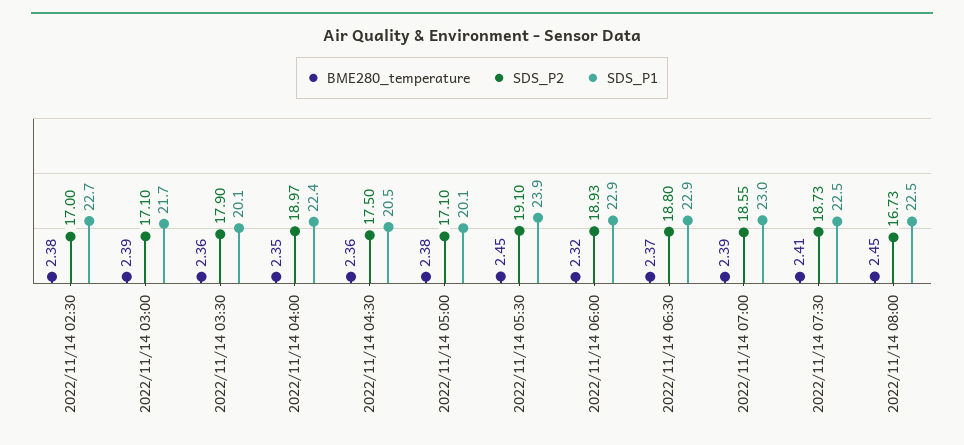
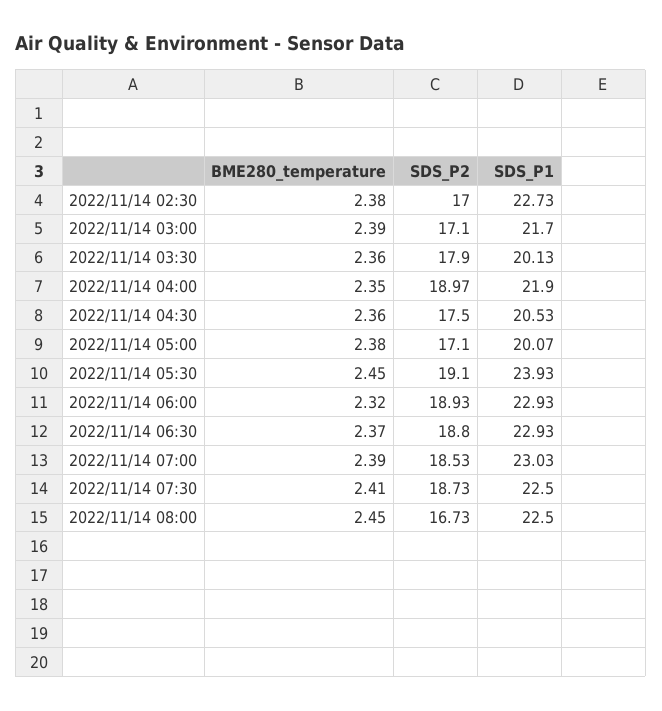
SDS_P1, 2022/11/14 04:00: 22.4 -> 21.9
SDS_P2, 2022/11/14 07:00: 18.55 -> 18.53

